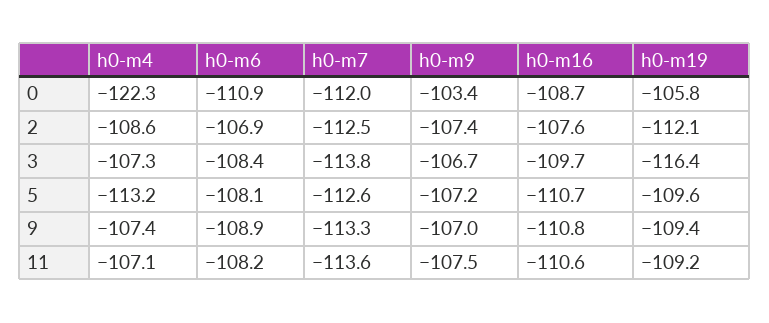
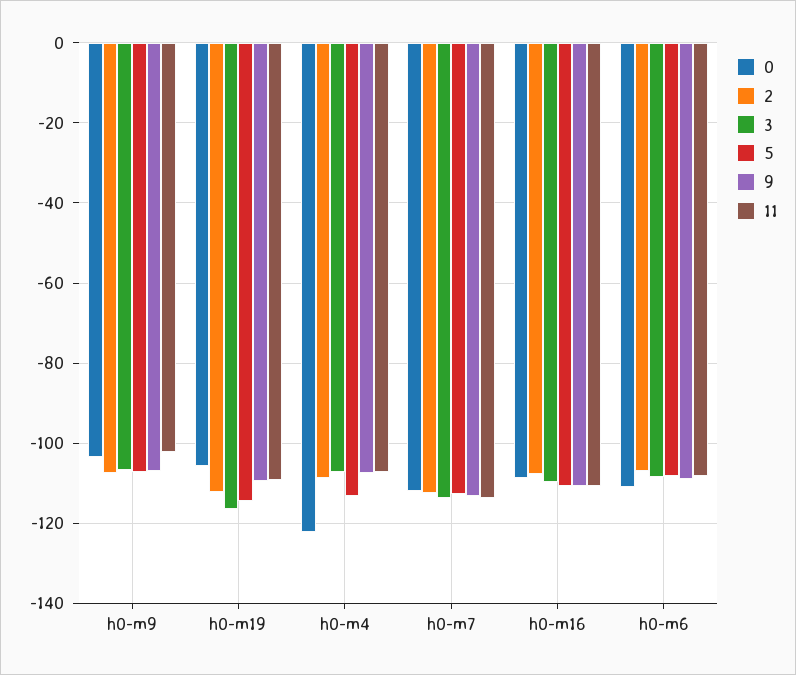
5, h0-m19: -109.6 -> -114
11, h0-m9: -107.5 -> -102

